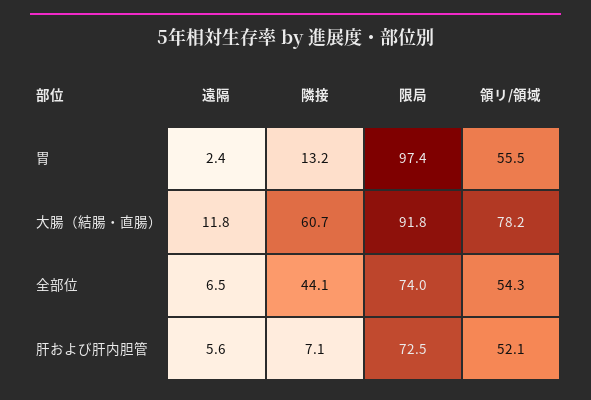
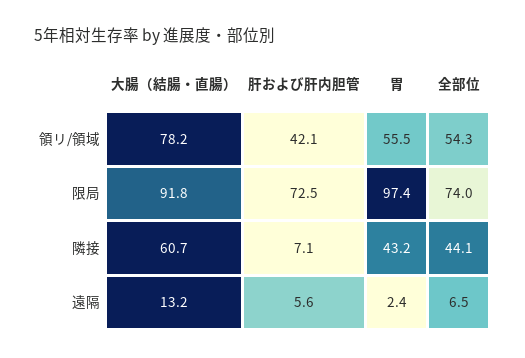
隣接, 胃: 13.2 -> 43.2
遠隔, 大腸（結腸・直腸）: 11.8 -> 13.2
領リ/領域, 肝および肝内胆管: 52.1 -> 42.1

